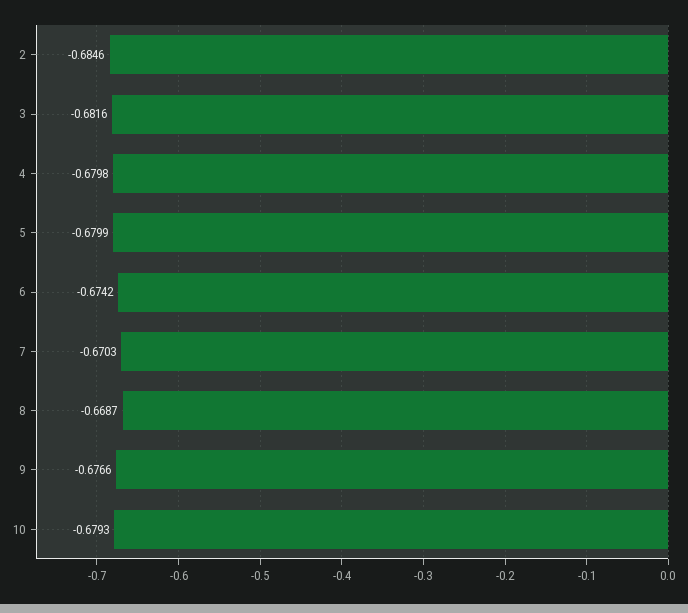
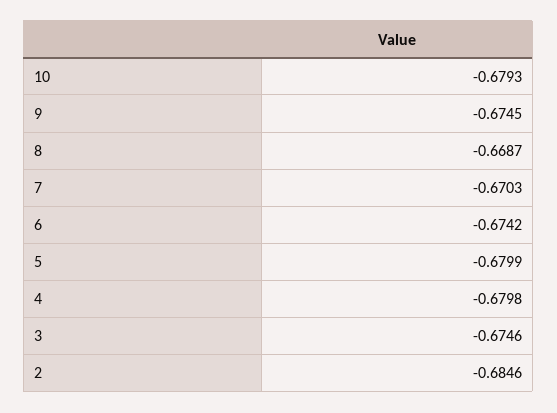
3: -0.6816 -> -0.6746
9: -0.6766 -> -0.6745

